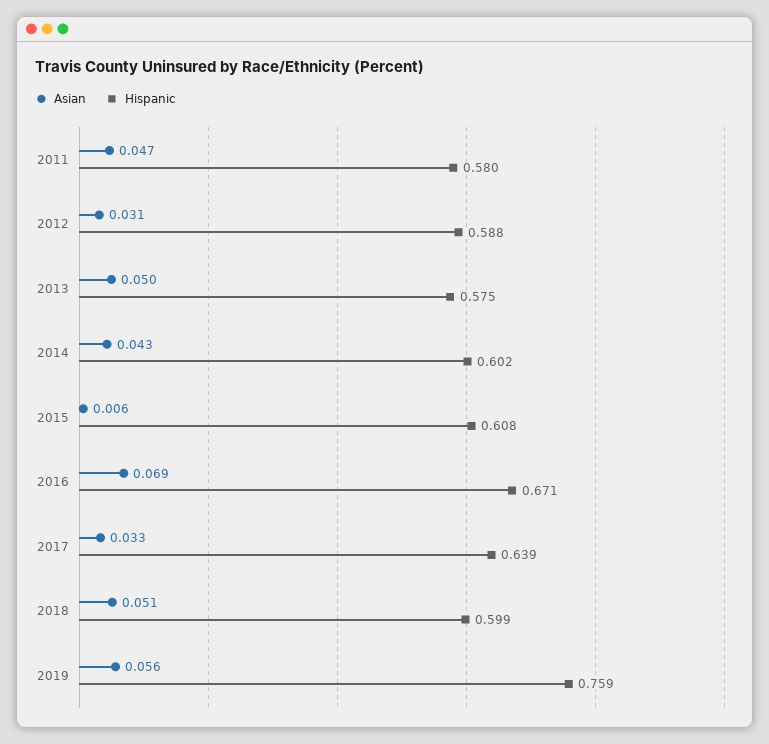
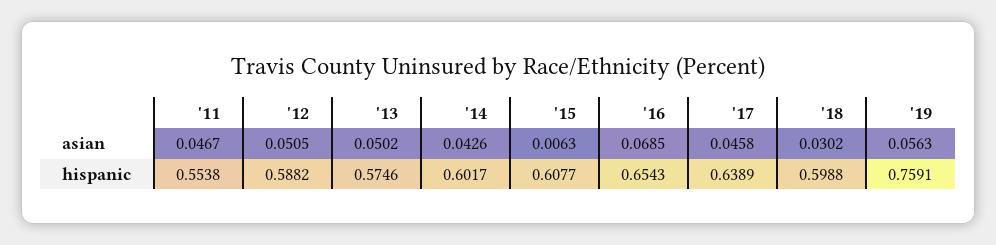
Hispanic, 2011: 0.58 -> 0.5538
Asian, 2012: 0.031 -> 0.0505
Hispanic, 2016: 0.671 -> 0.6543
Asian, 2017: 0.033 -> 0.0458
Asian, 2018: 0.051 -> 0.0302

